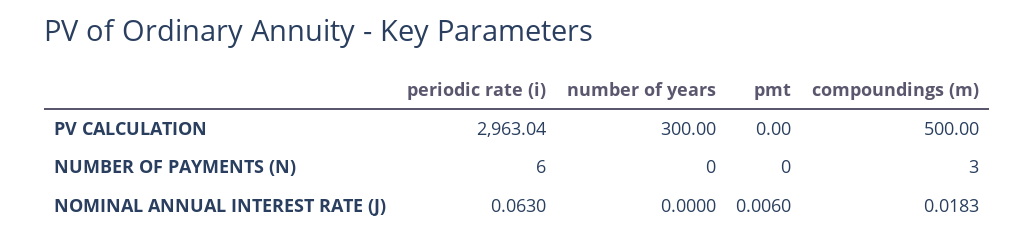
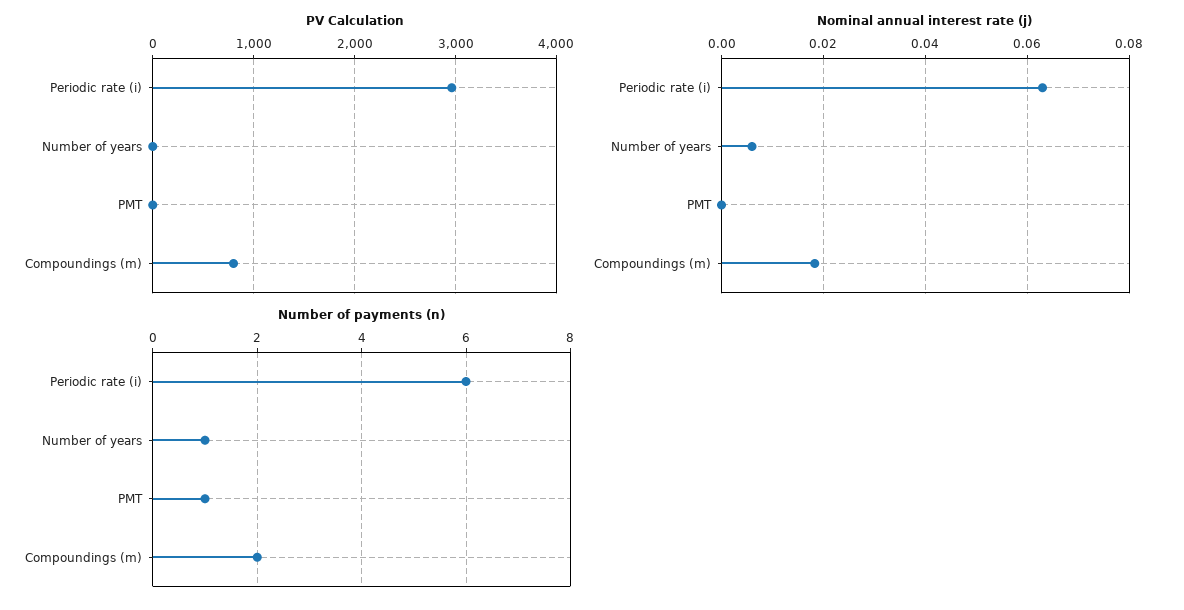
PV CALCULATION, number of years: 300 -> 0
PV CALCULATION, compoundings (m): 500 -> 800
NUMBER OF PAYMENTS (N), number of years: 0 -> 1
NUMBER OF PAYMENTS (N), pmt: 0 -> 1
NUMBER OF PAYMENTS (N), compoundings (m): 3 -> 2
NOMINAL ANNUAL INTEREST RATE (J), number of years: 0 -> 0.006
NOMINAL ANNUAL INTEREST RATE (J), pmt: 0.006 -> 0

